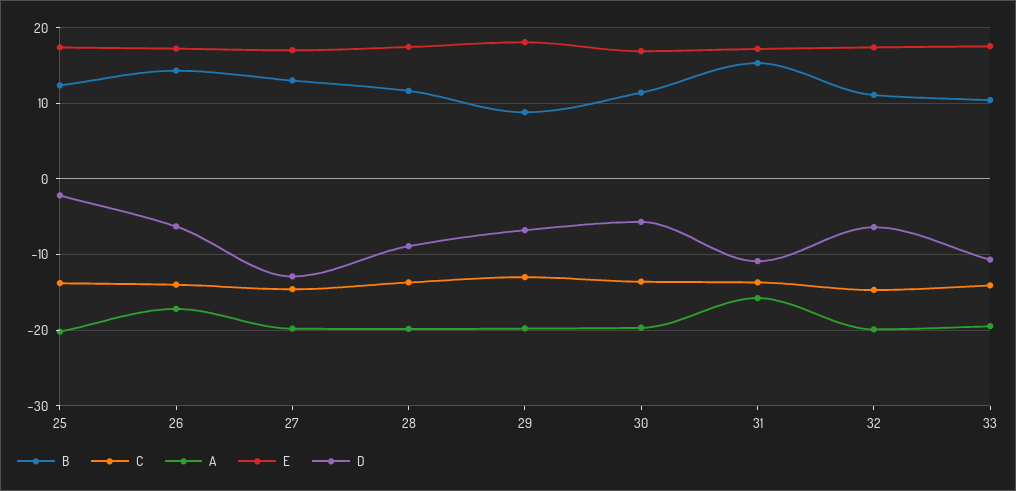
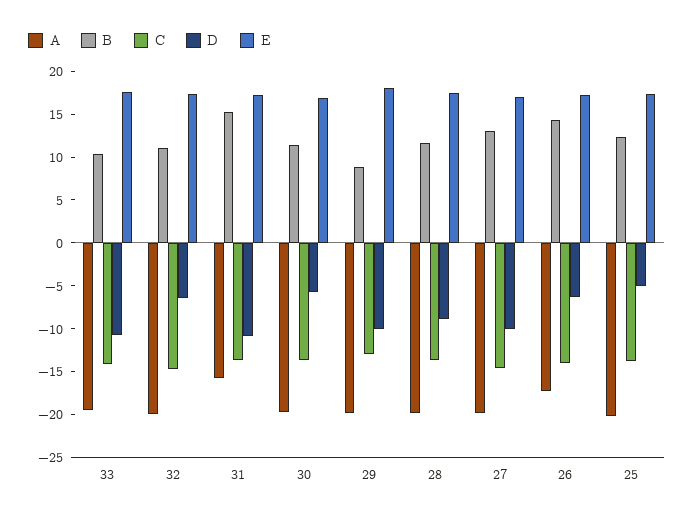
D, 25: -2 -> -5
D, 27: -13 -> -10
D, 29: -7 -> -10

